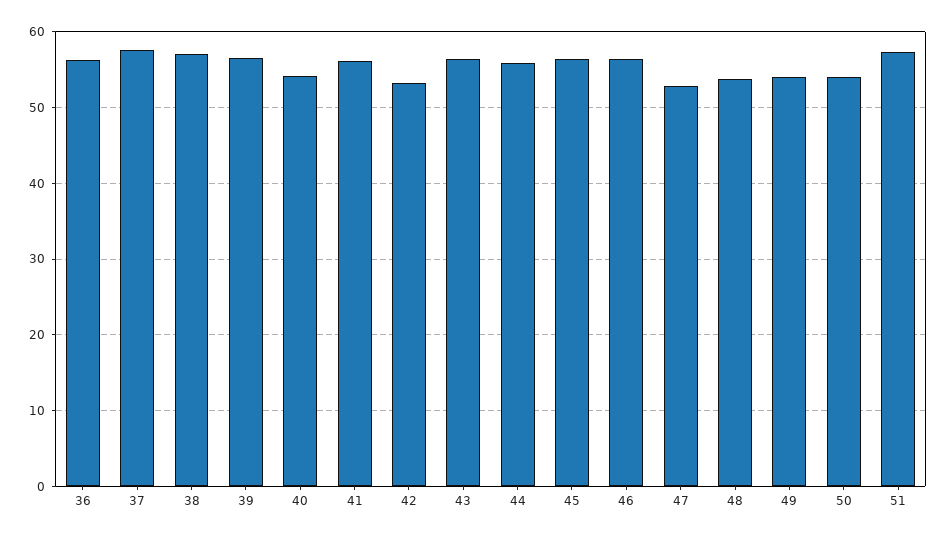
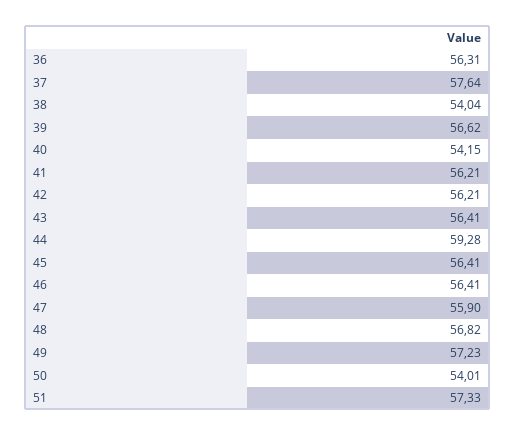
38: 57 -> 54.04
42: 53 -> 56.21
44: 56 -> 59.28
47: 53 -> 55.9
48: 54 -> 56.82
49: 54 -> 57.23

